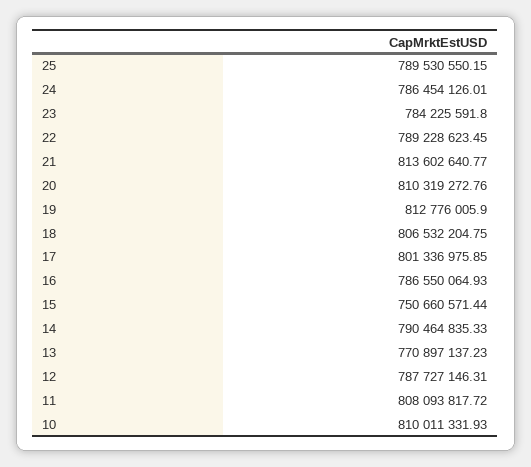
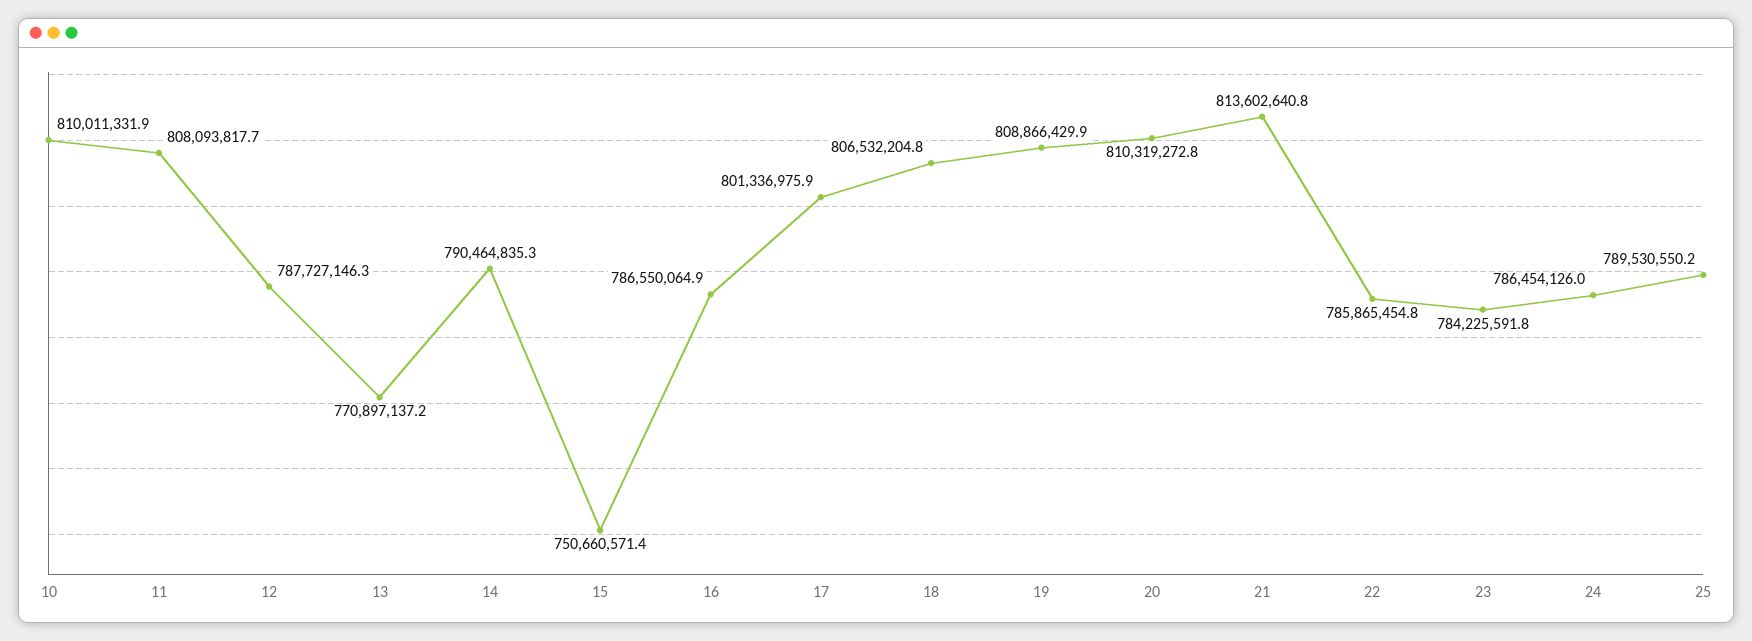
22: 789228623.45 -> 785865454.8
19: 812776005.9 -> 808866429.9

